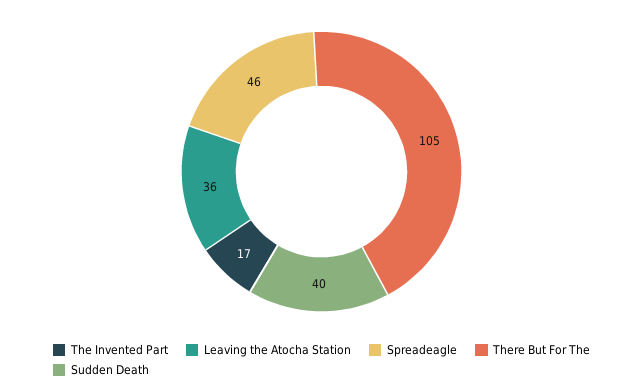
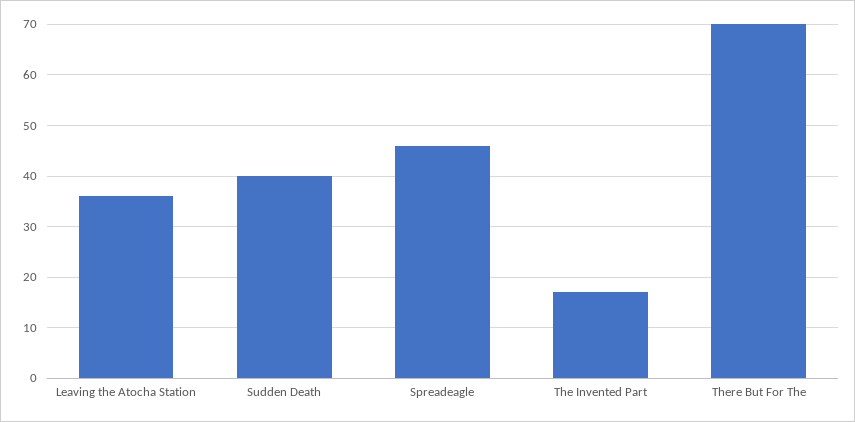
There But For The: 105 -> 70

